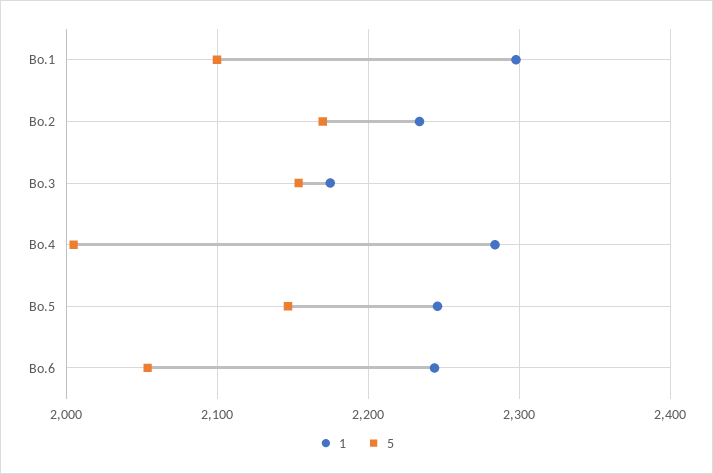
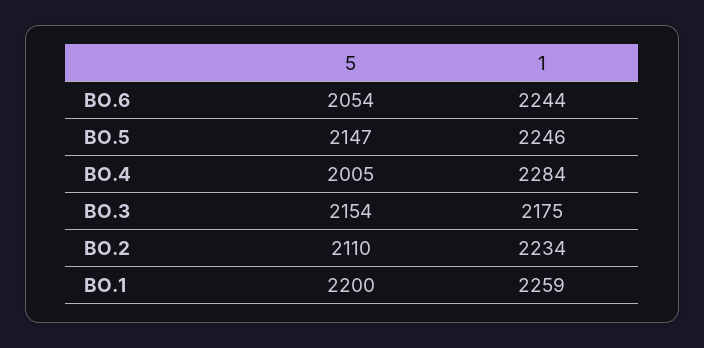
1, Bo.1: 2300 -> 2259
5, Bo.1: 2100 -> 2200
5, Bo.2: 2170 -> 2110

